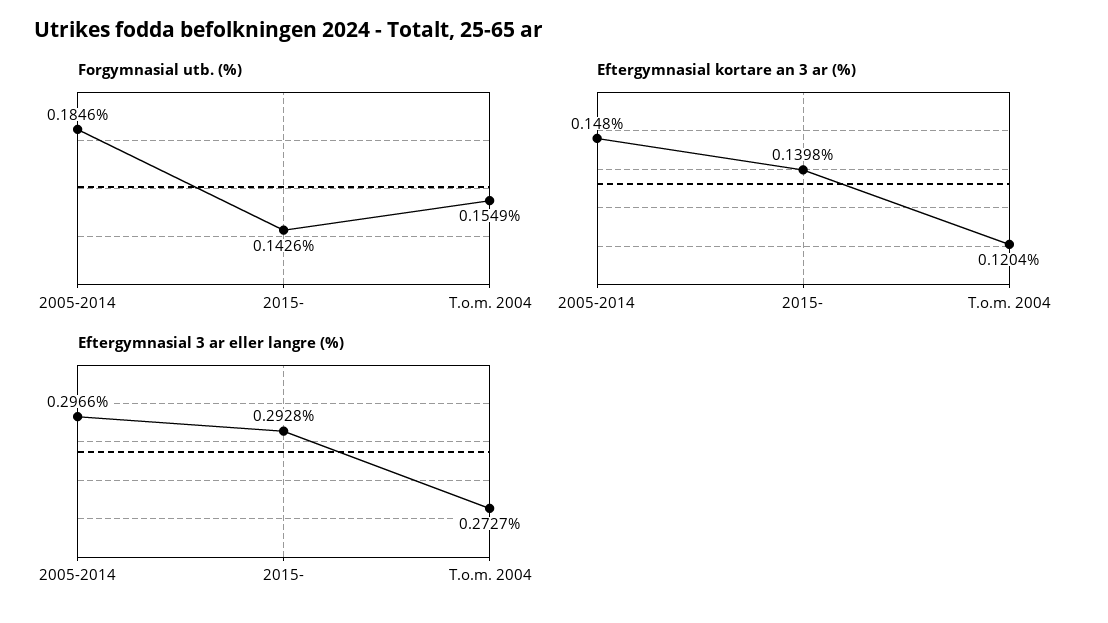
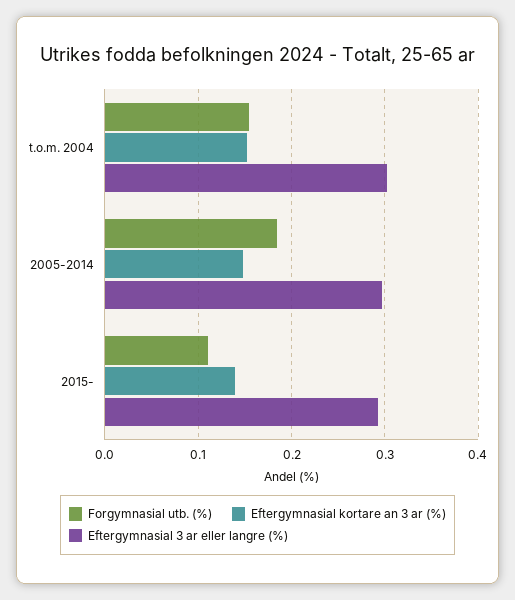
Forgymnasial utb. (%), 2015-: 0.1426 -> 0.11
Eftergymnasial kortare an 3 ar (%), T.o.m. 2004: 0.1204 -> 0.15
Eftergymnasial 3 ar eller langre (%), T.o.m. 2004: 0.2727 -> 0.3

